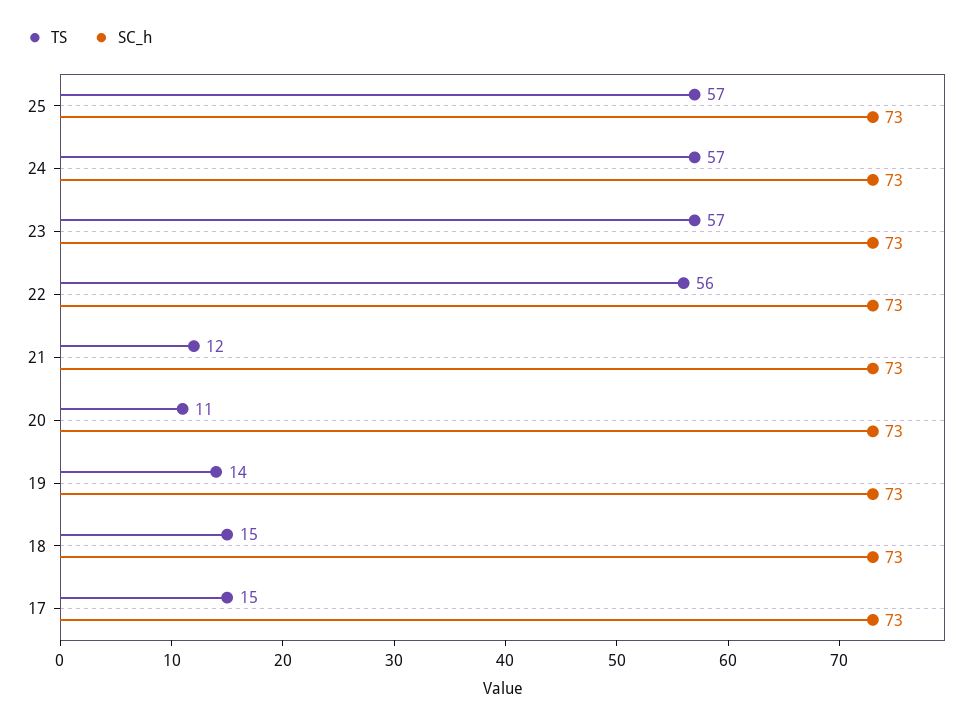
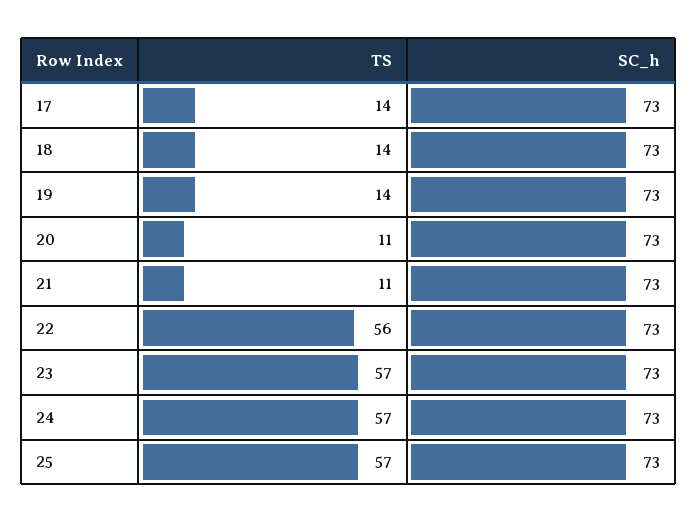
TS, 21: 12 -> 11
TS, 18: 15 -> 14
TS, 17: 15 -> 14

